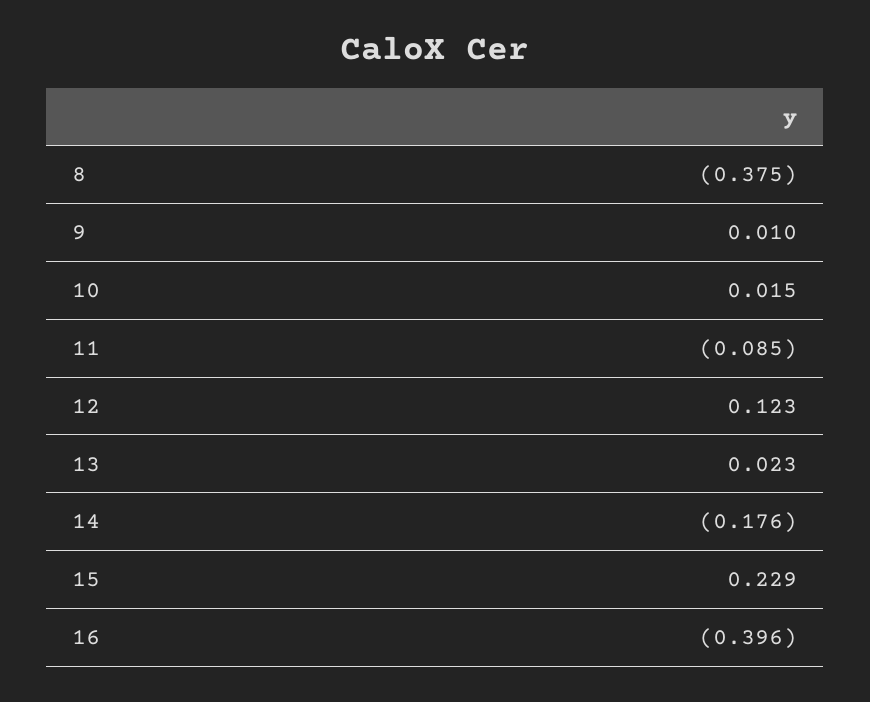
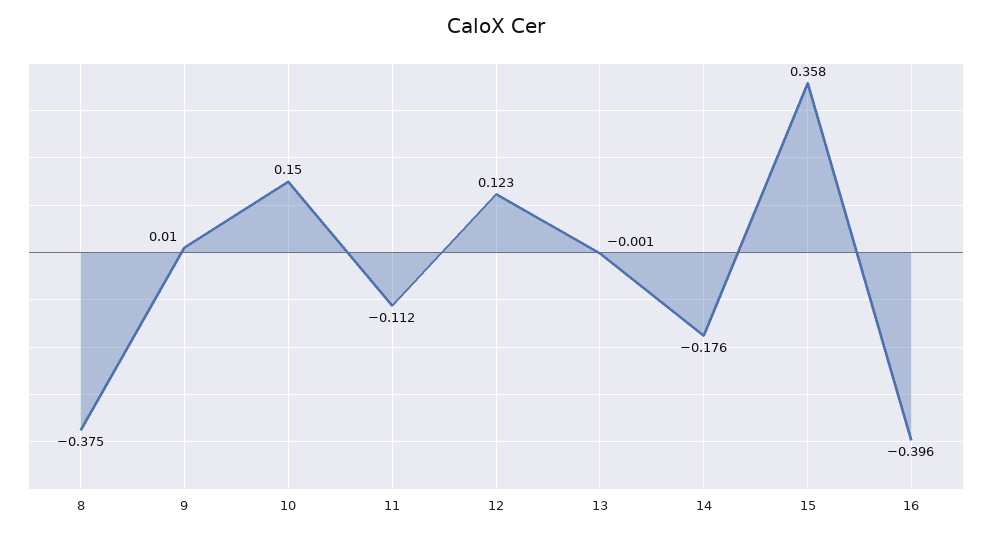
10: 0.015 -> 0.15
11: -0.085 -> -0.112
13: 0.023 -> -0.001
15: 0.229 -> 0.358

